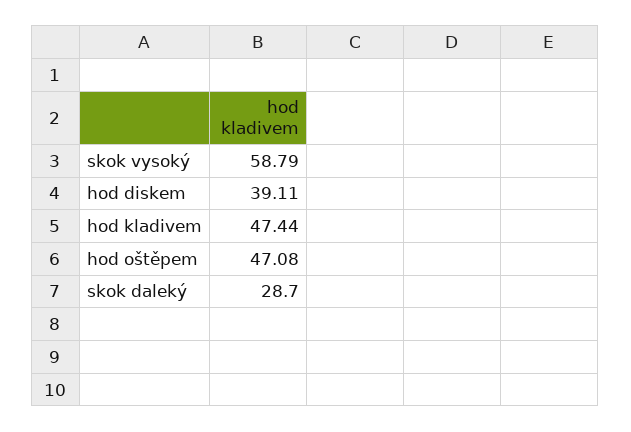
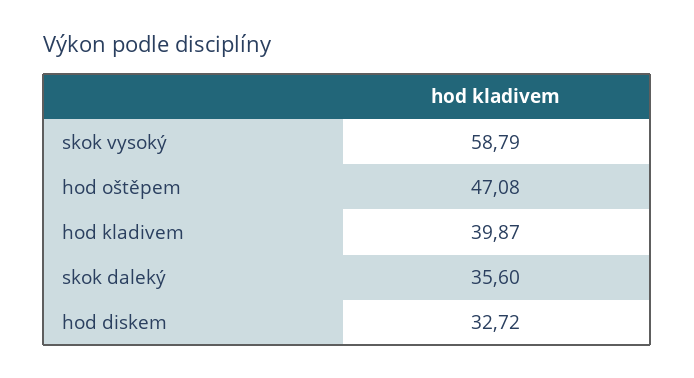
hod diskem: 39.11 -> 32.72
hod kladivem: 47.44 -> 39.87
skok daleký: 28.7 -> 35.6

